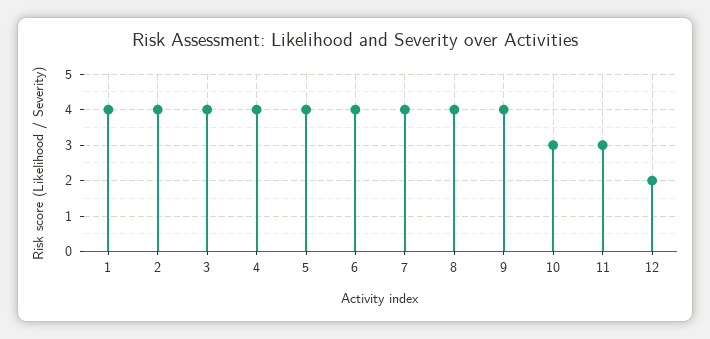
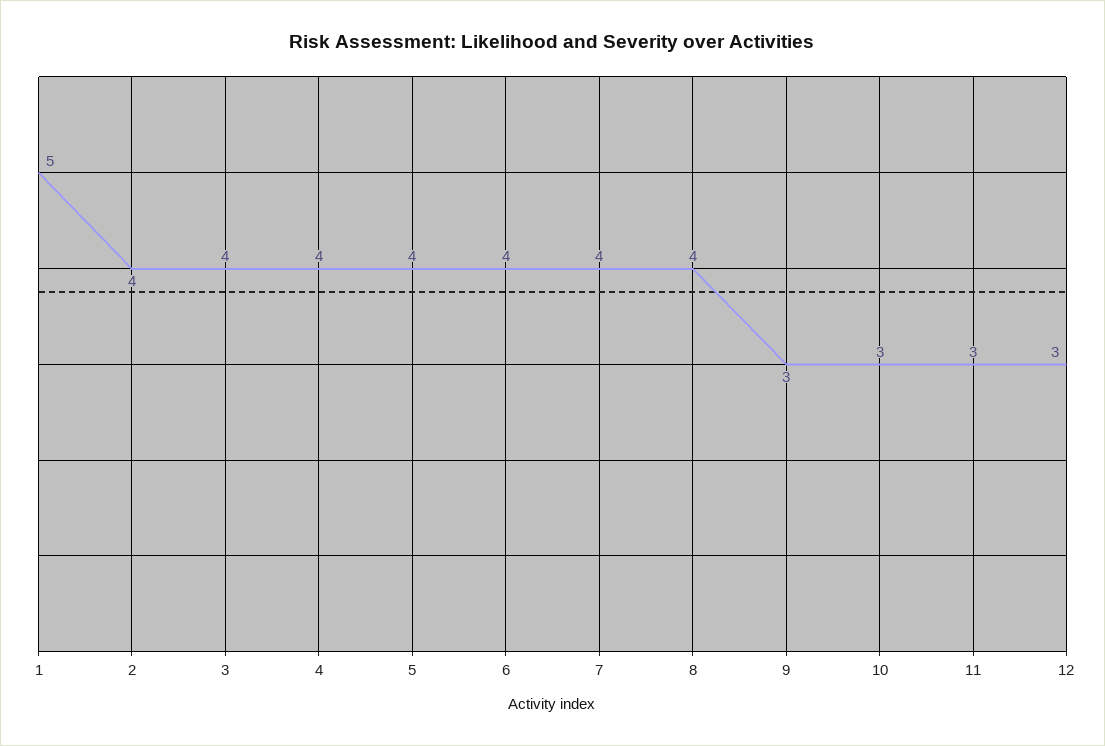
1: 4 -> 5
9: 4 -> 3
12: 2 -> 3

